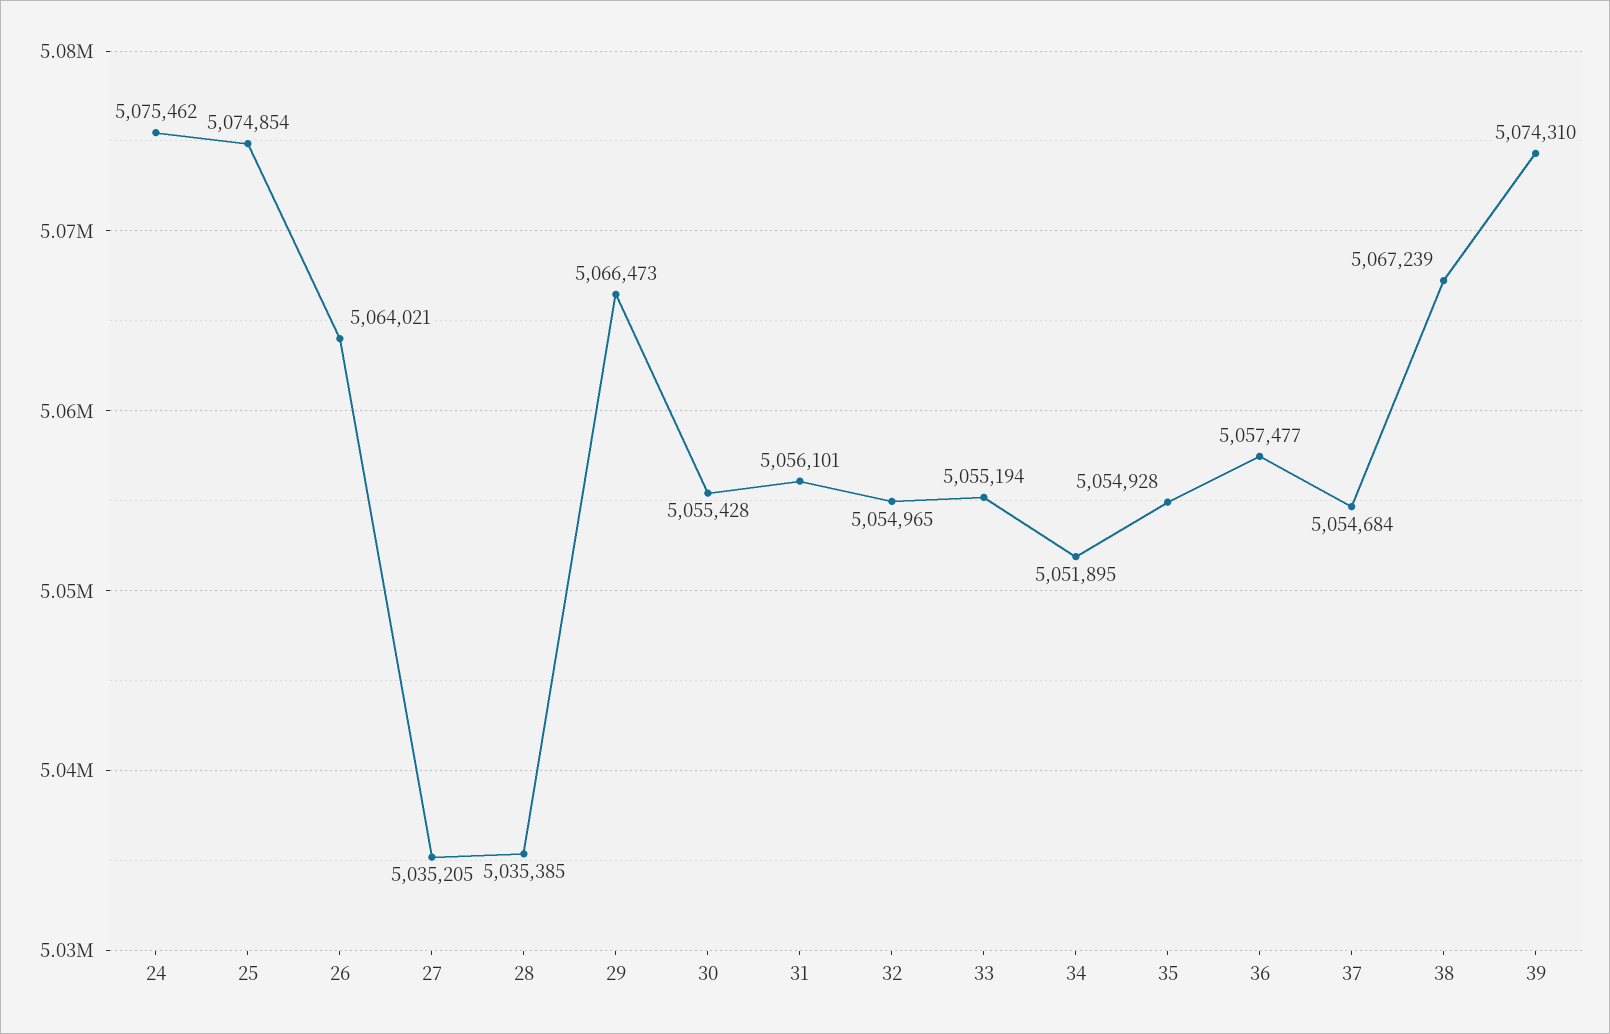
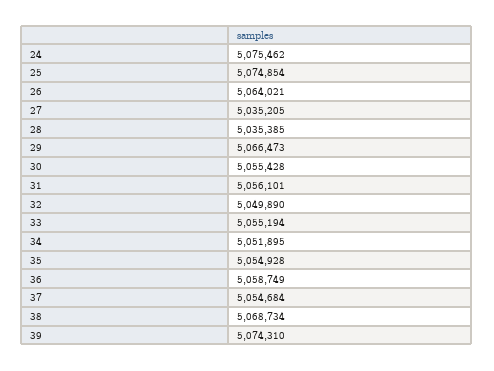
32: 5054965 -> 5049890
36: 5057477 -> 5058749
38: 5067239 -> 5068734

